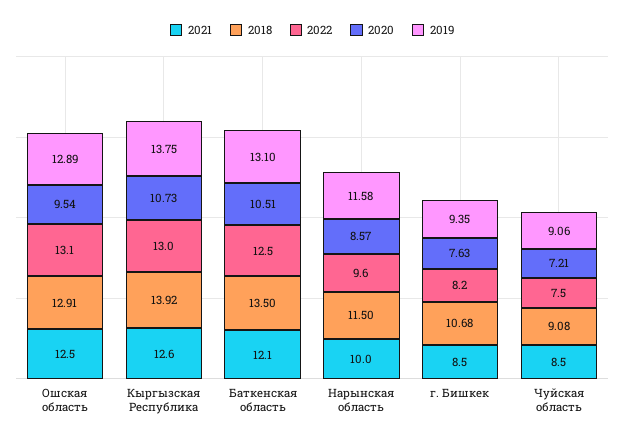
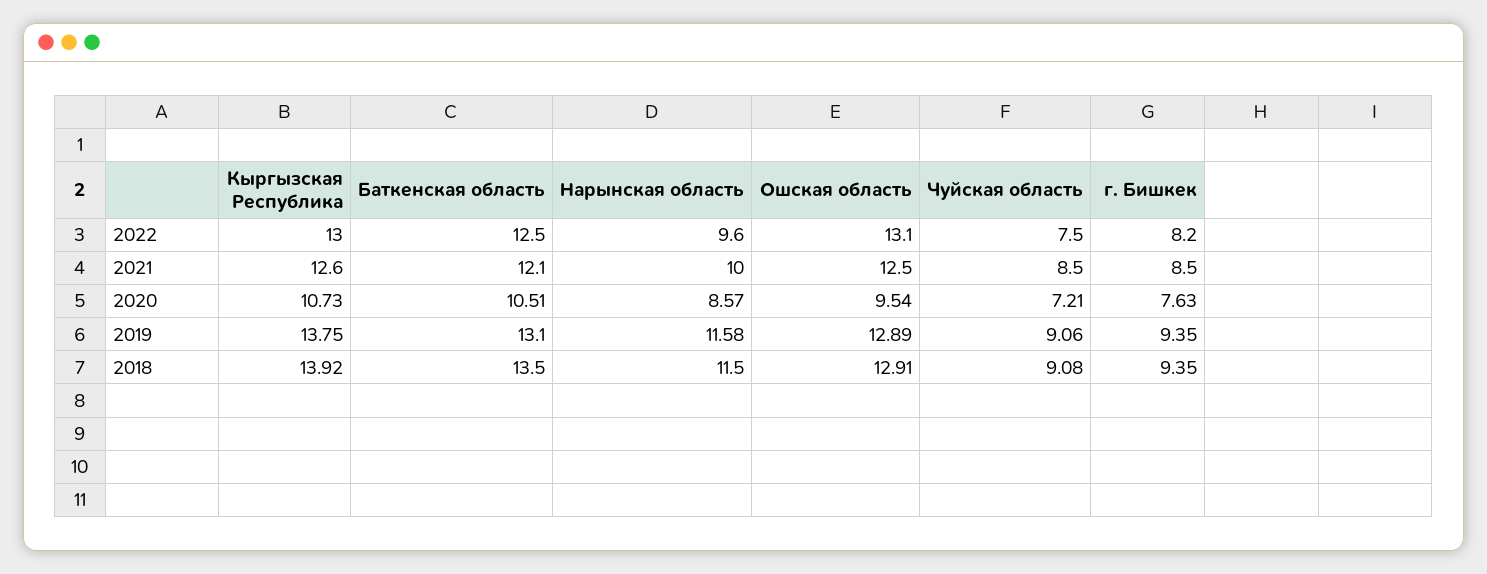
2018, г. Бишкек: 10.68 -> 9.35

